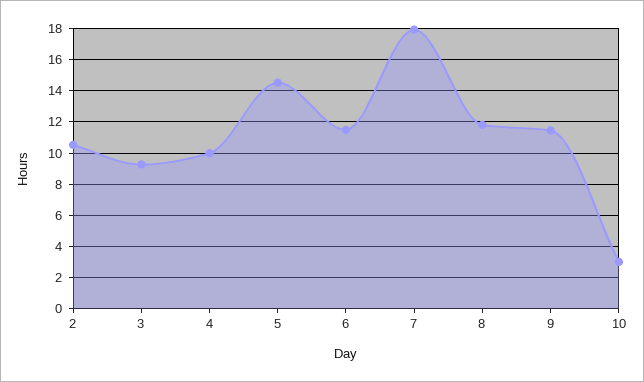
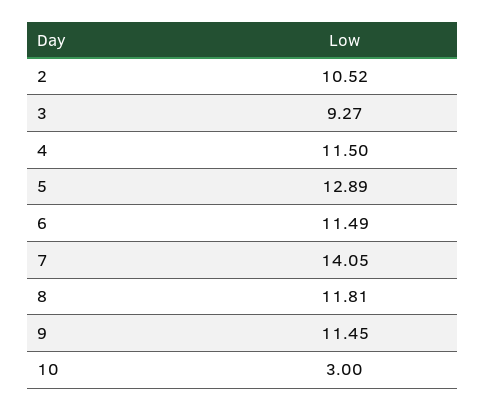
4: 10 -> 11.5
5: 14.5 -> 12.89
7: 18 -> 14.05

